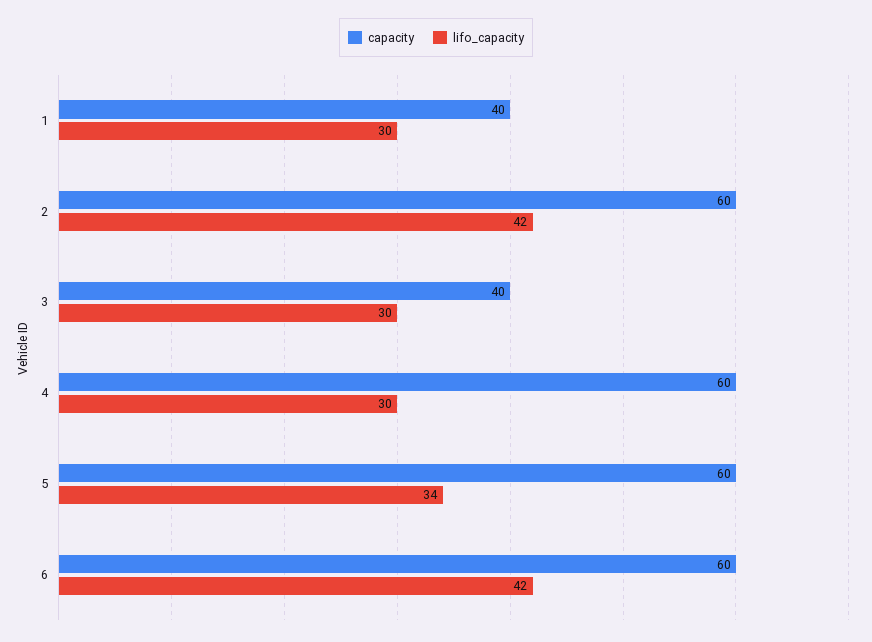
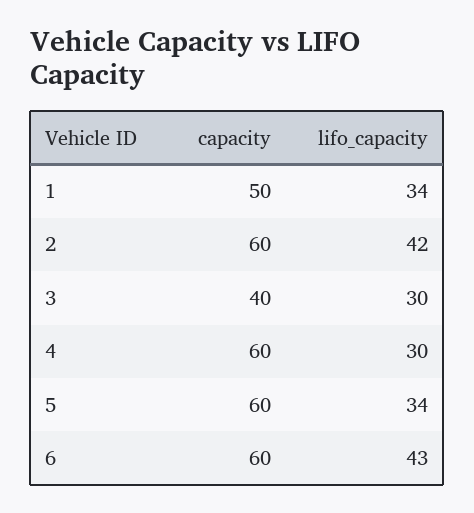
capacity, 1: 40 -> 50
lifo_capacity, 1: 30 -> 34
lifo_capacity, 6: 42 -> 43

